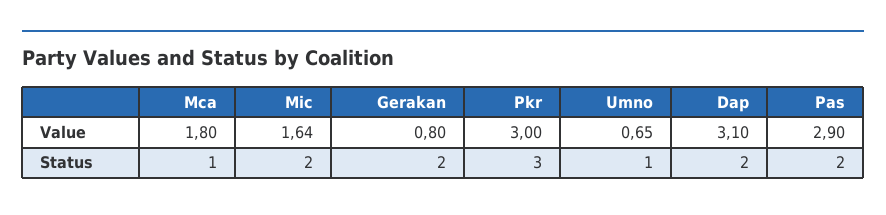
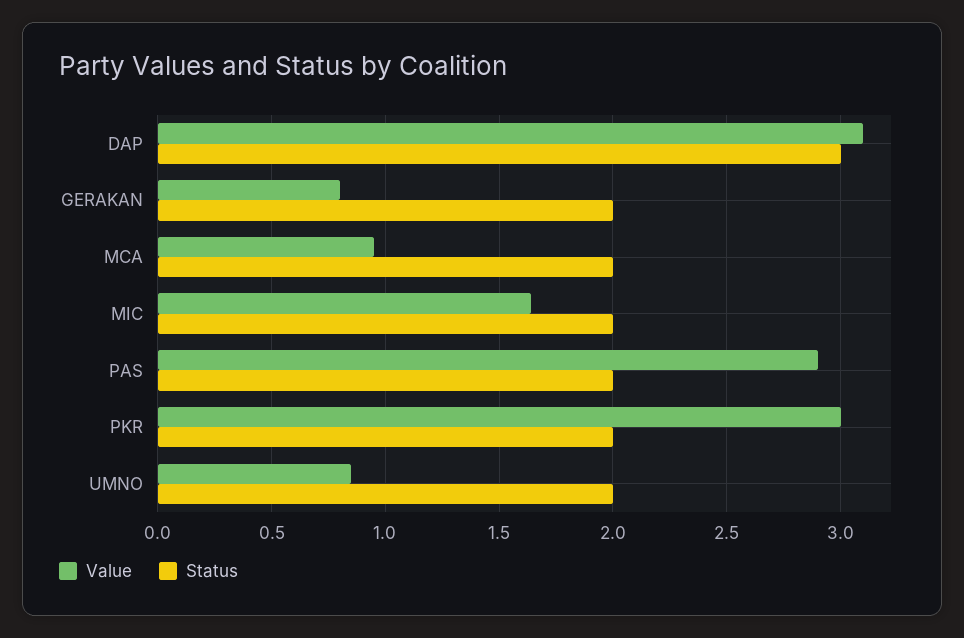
Value, Mca: 1.8 -> 0.95
Value, Umno: 0.65 -> 0.85
Status, Mca: 1 -> 2
Status, Pkr: 3 -> 2
Status, Umno: 1 -> 2
Status, Dap: 2 -> 3

